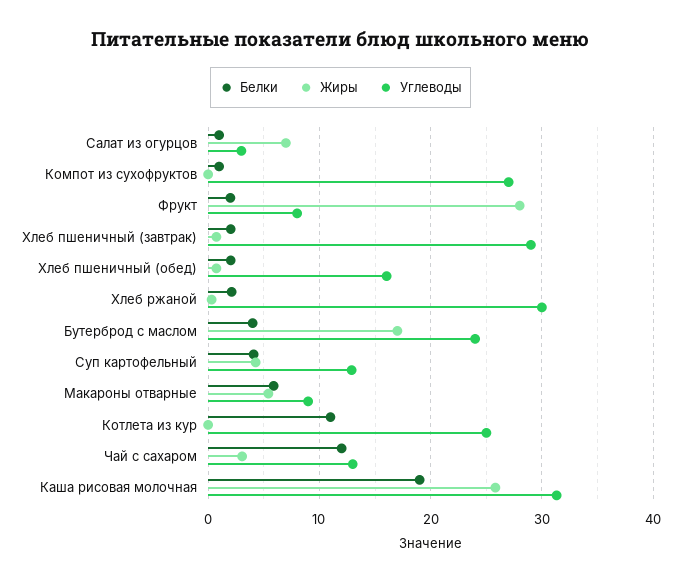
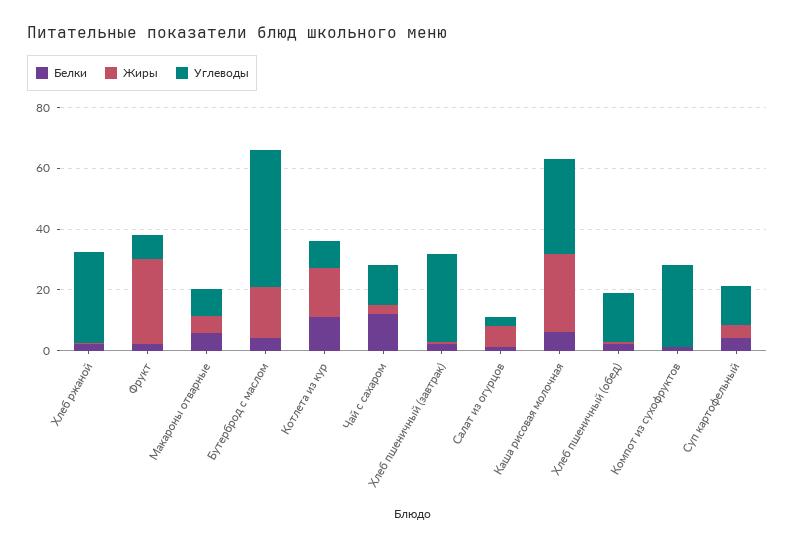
Углеводы, Бутерброд с маслом: 24 -> 45
Жиры, Котлета из кур: 0 -> 15
Углеводы, Котлета из кур: 25 -> 10
Белки, Каша рисовая молочная: 19 -> 5

